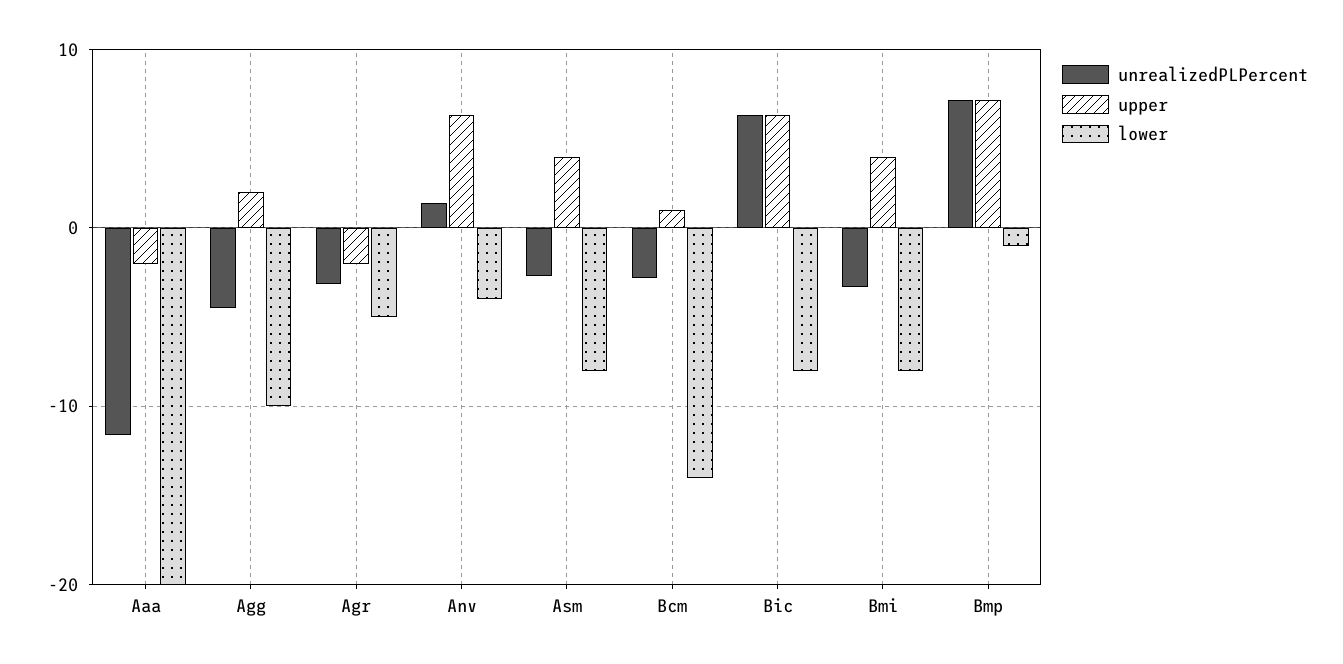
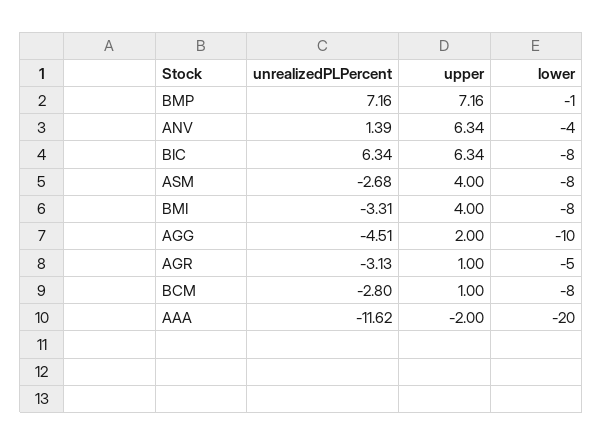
upper, Agr: -2 -> 1
lower, Bcm: -14 -> -8

